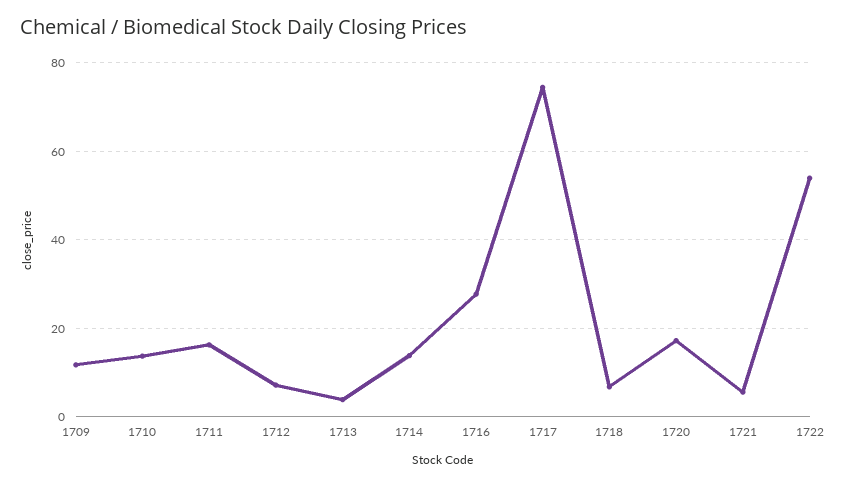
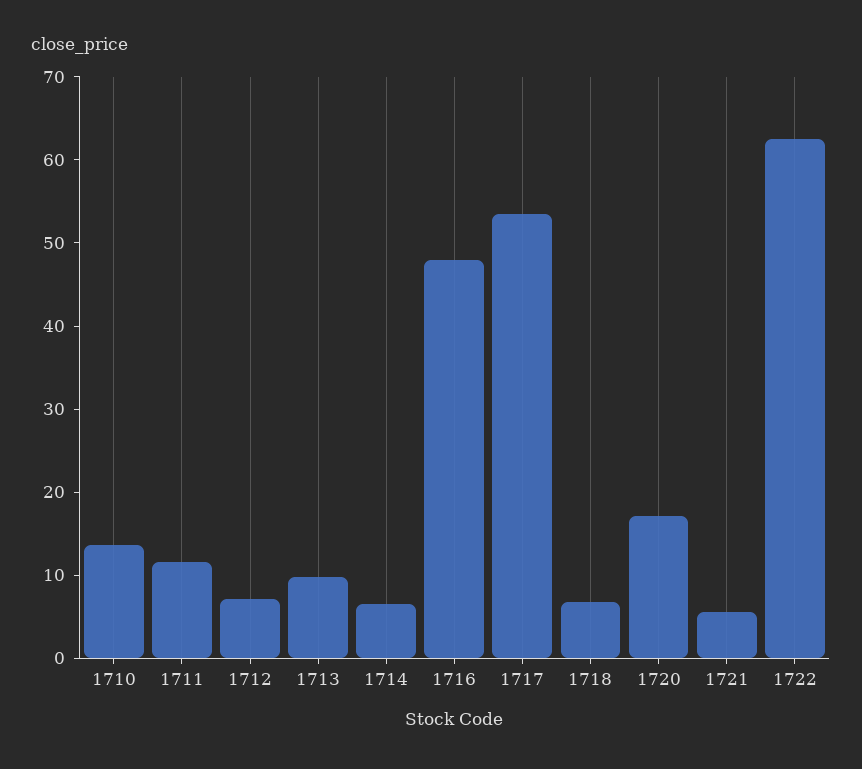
1709: 12 -> none
1711: 16 -> 12
1713: 4 -> 10
1714: 14 -> 6
1716: 28 -> 48
1717: 74 -> 54
1722: 54 -> 62

